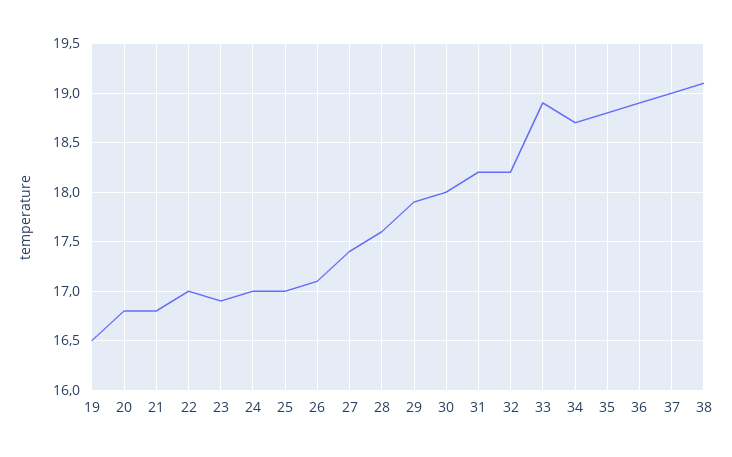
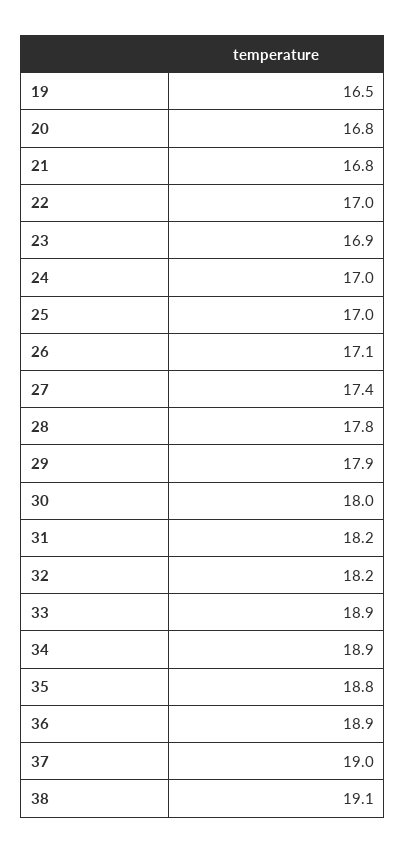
28: 17.6 -> 17.8
34: 18.7 -> 18.9

